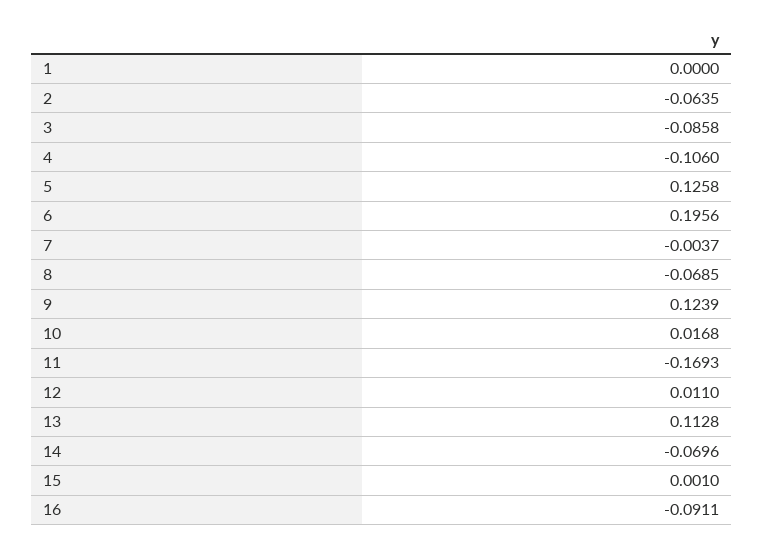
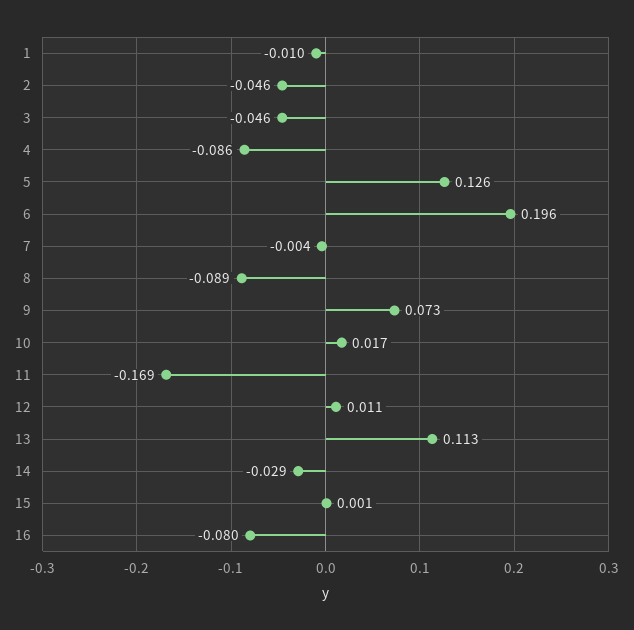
1: 0 -> -0.01
2: -0.0635 -> -0.046
3: -0.0858 -> -0.046
4: -0.106 -> -0.086
8: -0.0685 -> -0.089
9: 0.1239 -> 0.073
14: -0.0696 -> -0.029
16: -0.0911 -> -0.08

